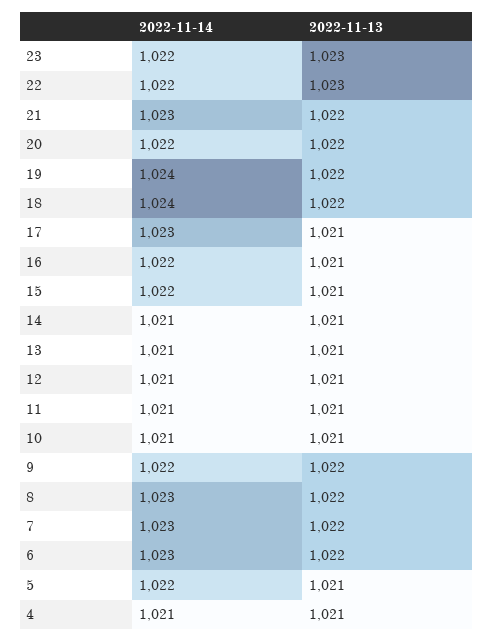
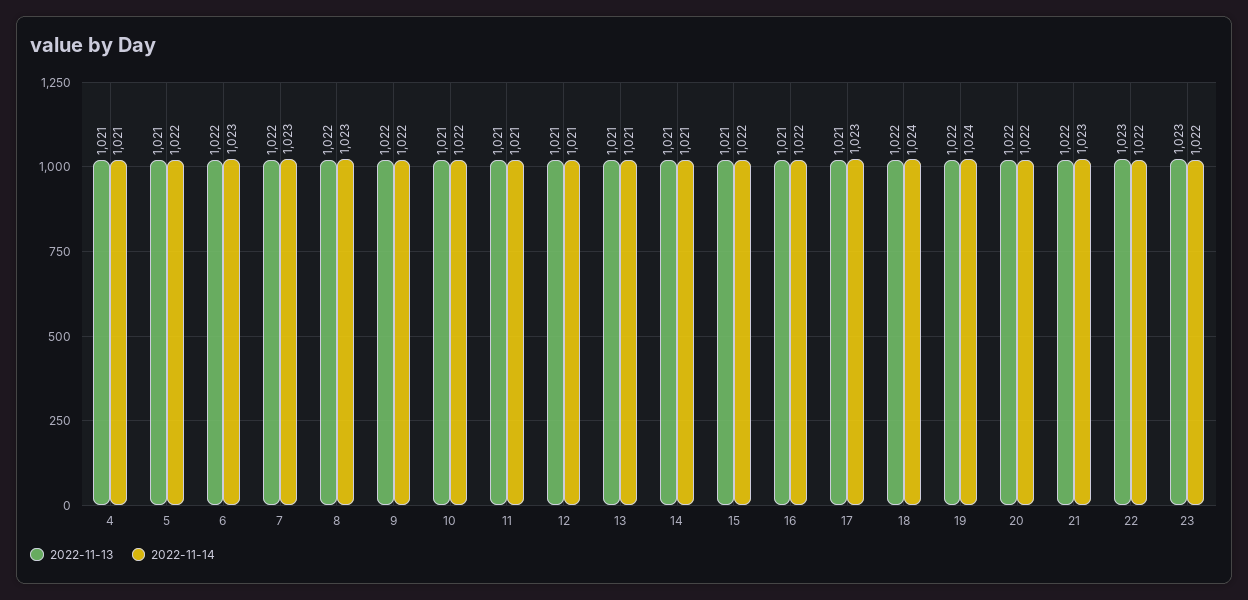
2022-11-14, 10: 1021 -> 1022

